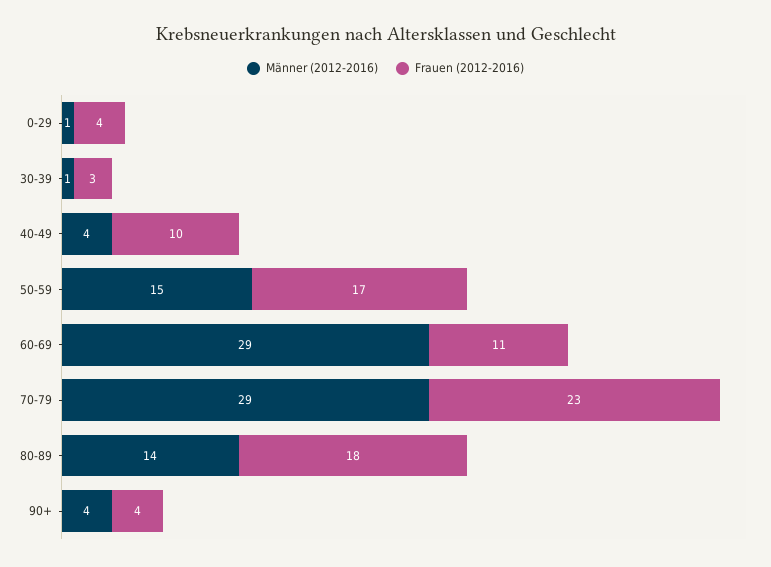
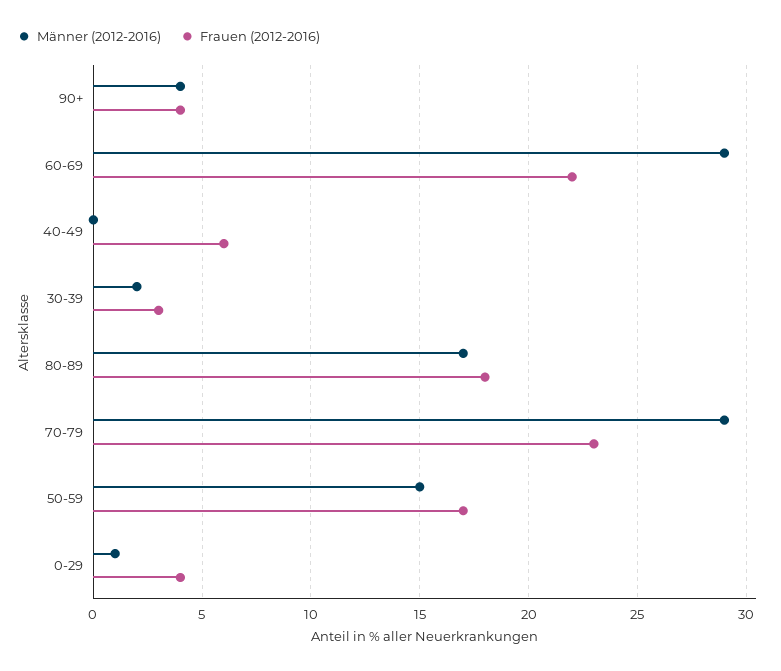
Männer (2012-2016), 30-39: 1 -> 2
Männer (2012-2016), 40-49: 4 -> 0
Frauen (2012-2016), 40-49: 10 -> 6
Frauen (2012-2016), 60-69: 11 -> 22
Männer (2012-2016), 80-89: 14 -> 17

